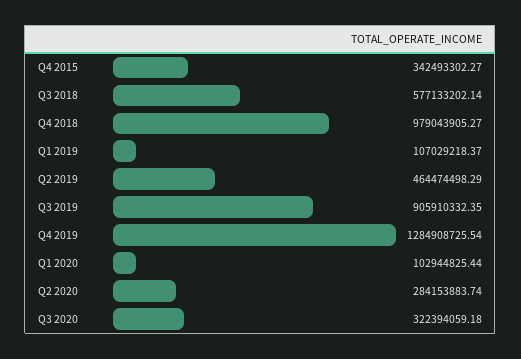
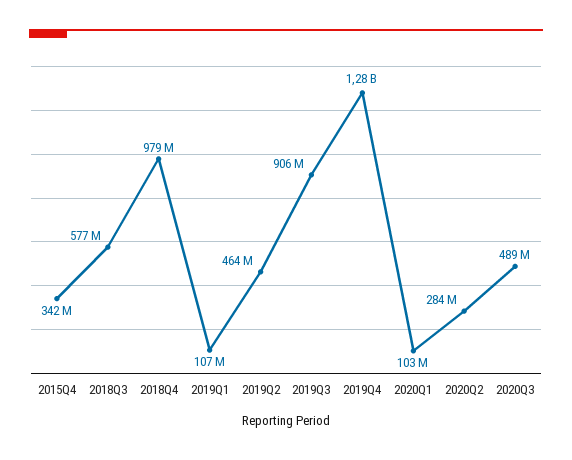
Q3 2020: 322394059.18 -> 489000000

